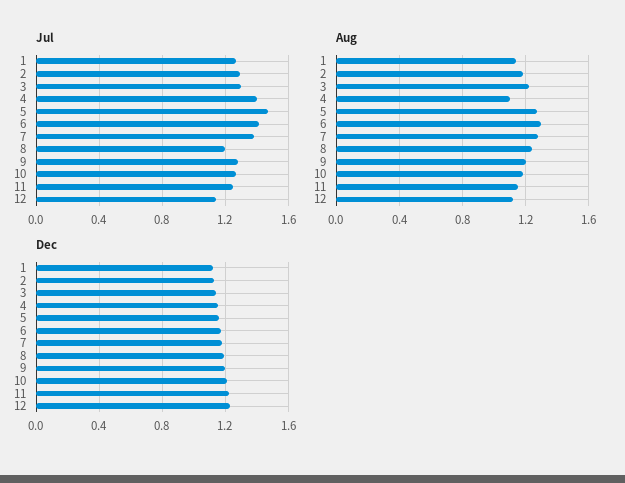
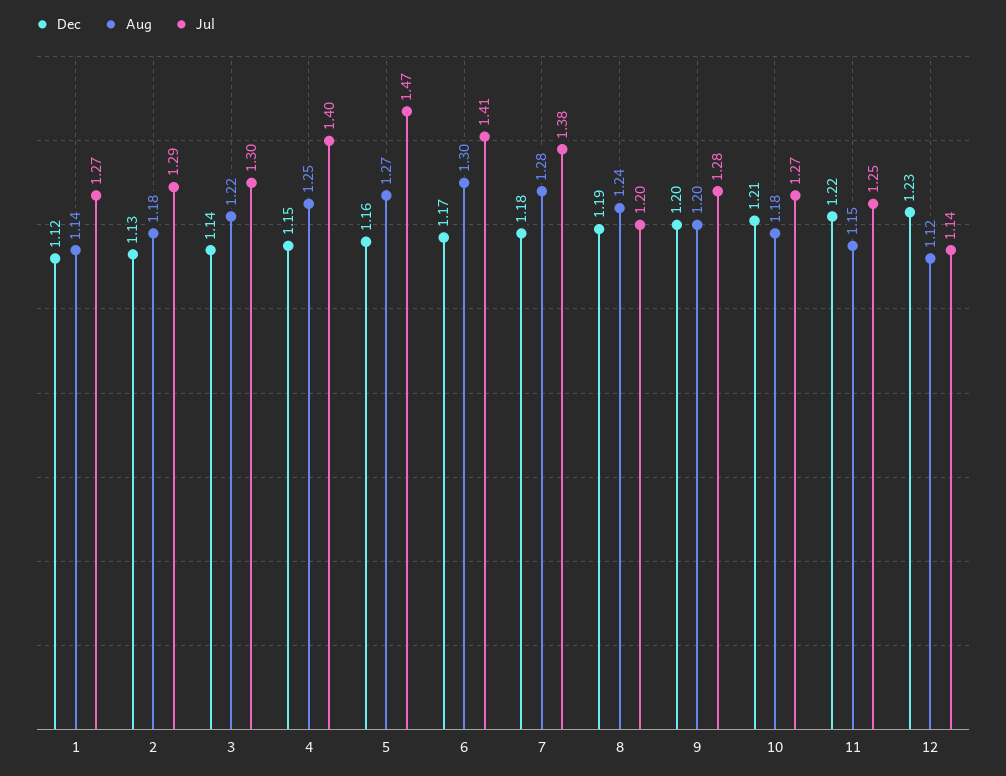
Aug, 4: 1.1 -> 1.25

